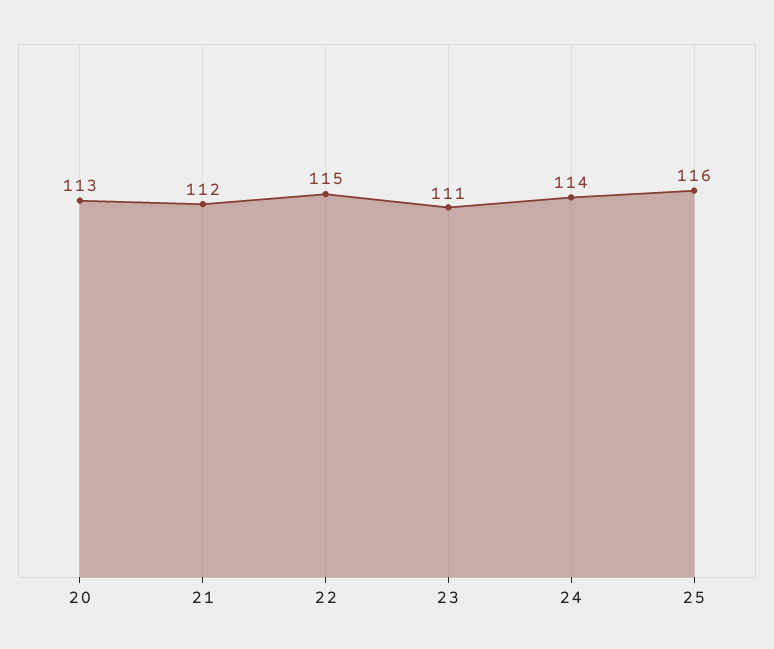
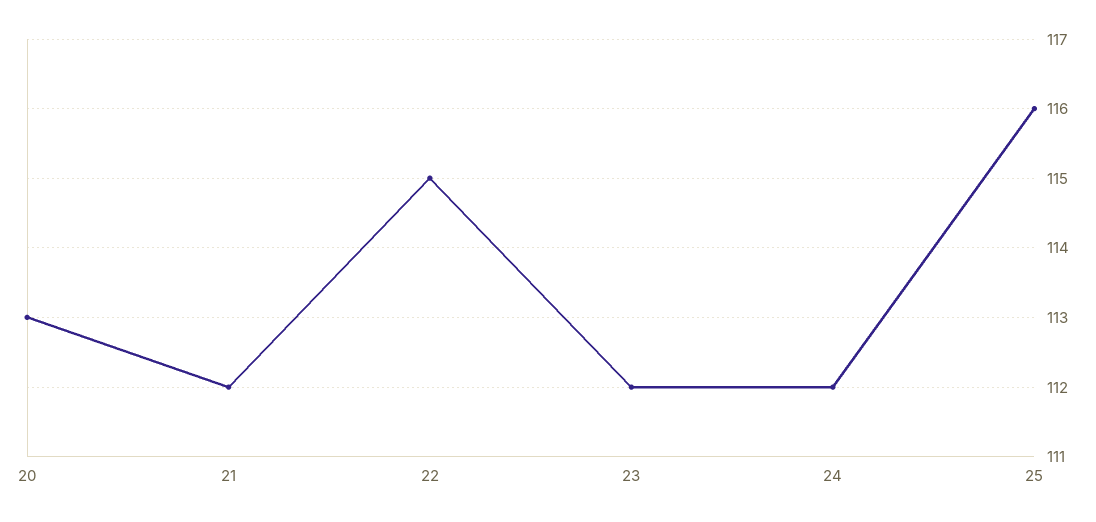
23: 111 -> 112
24: 114 -> 112

